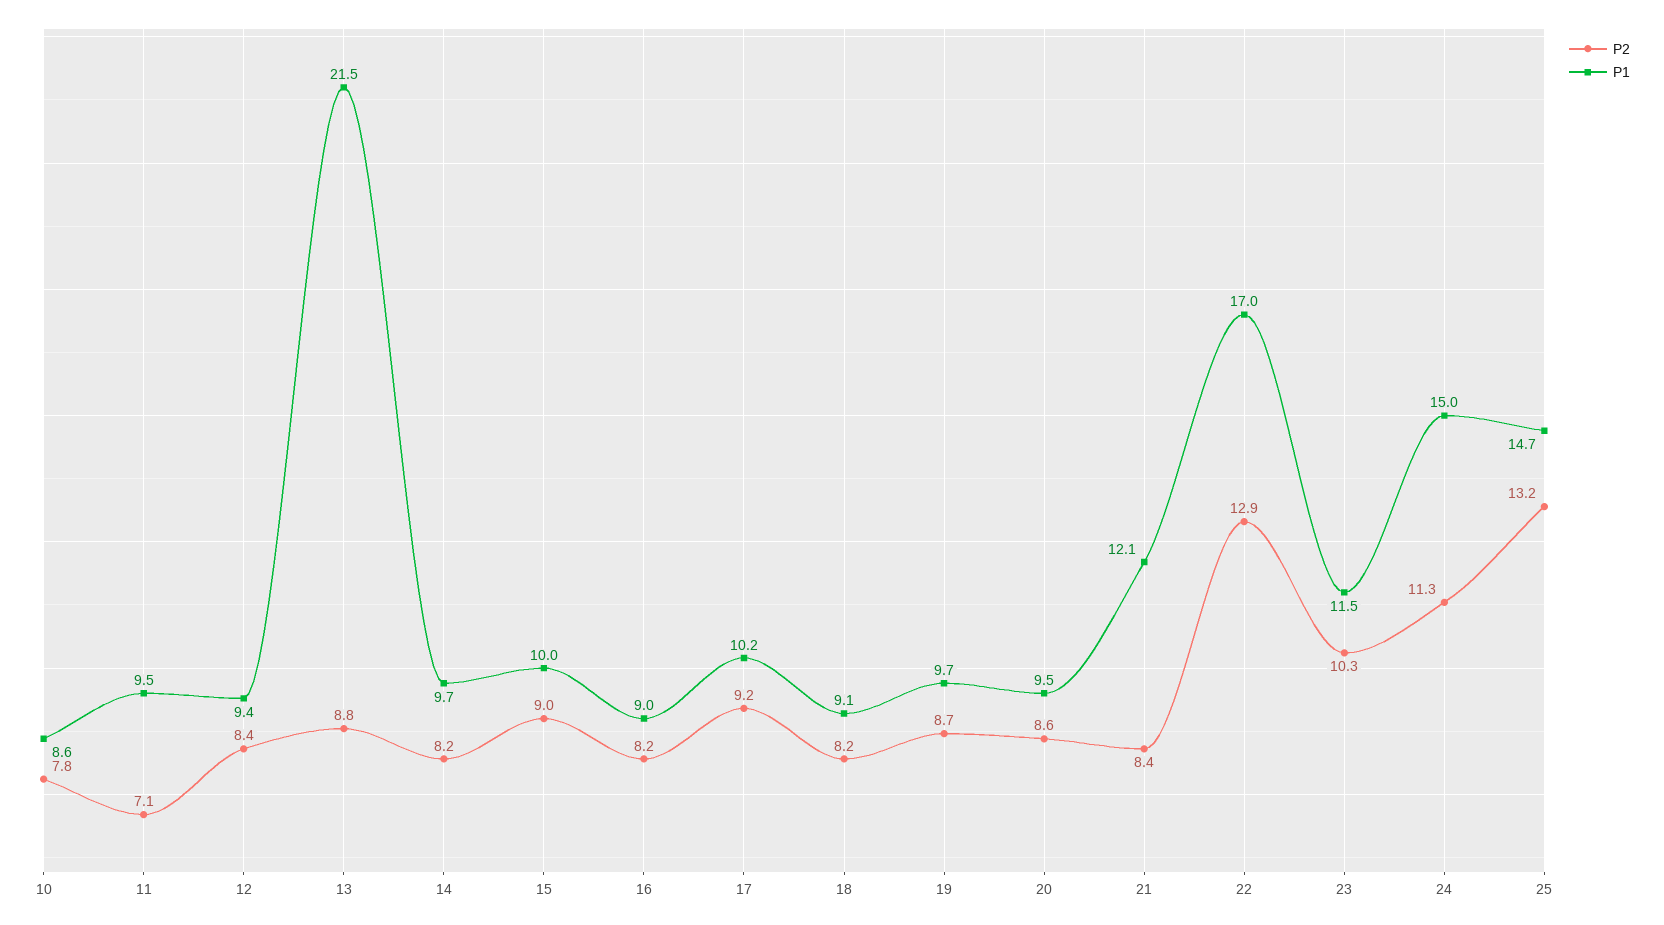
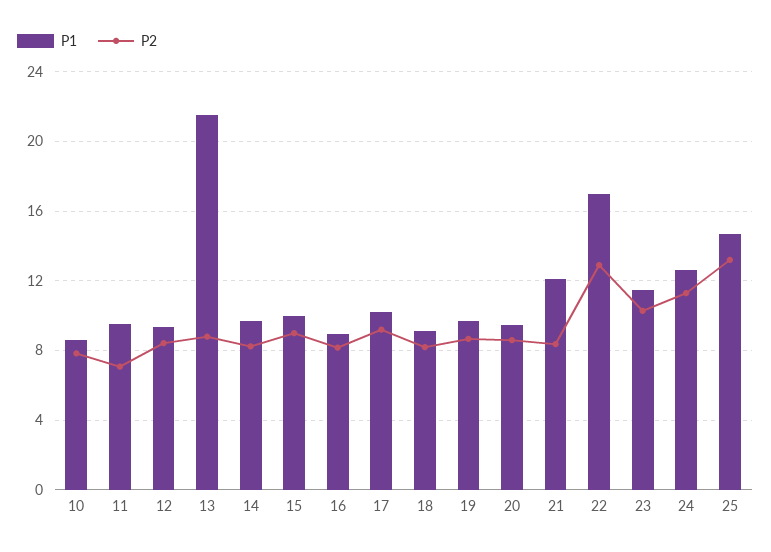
P1, 24: 15 -> 12.5

